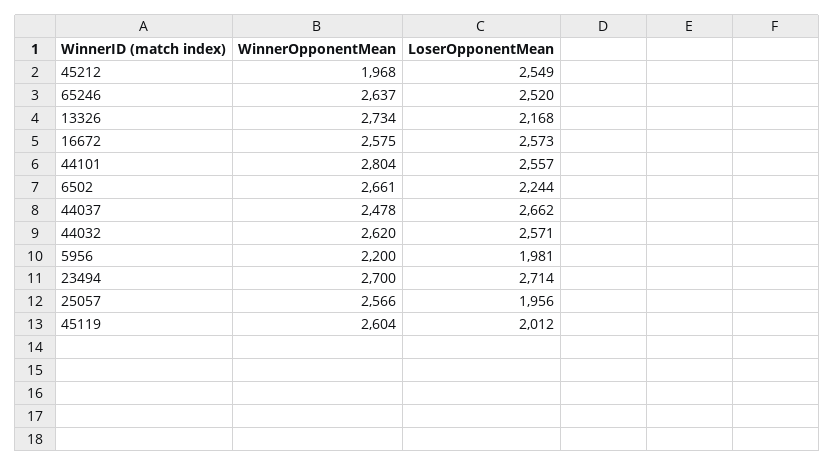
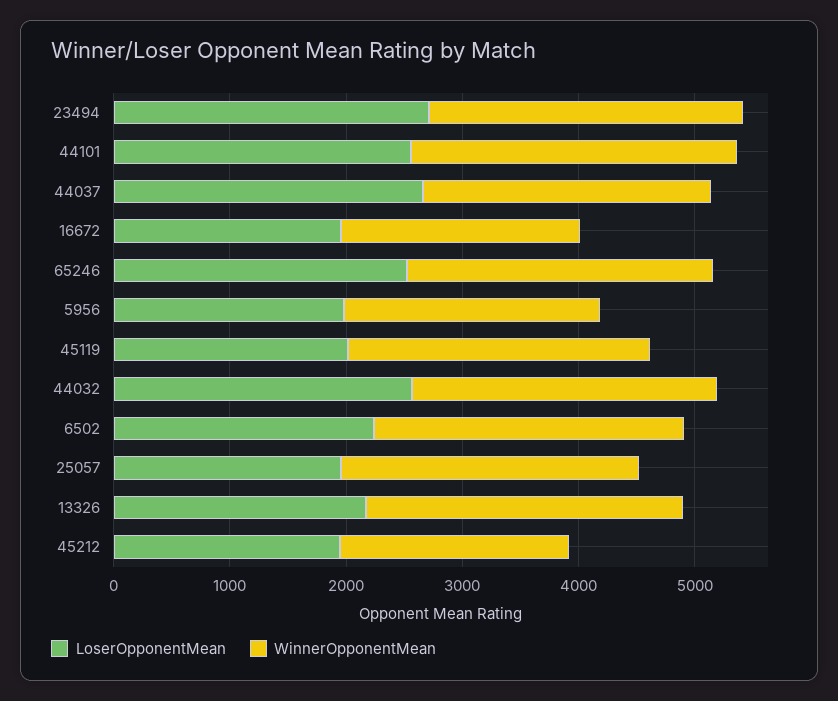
LoserOpponentMean, 45212: 2549 -> 2000
WinnerOpponentMean, 16672: 2575 -> 2000
LoserOpponentMean, 16672: 2573 -> 2000

